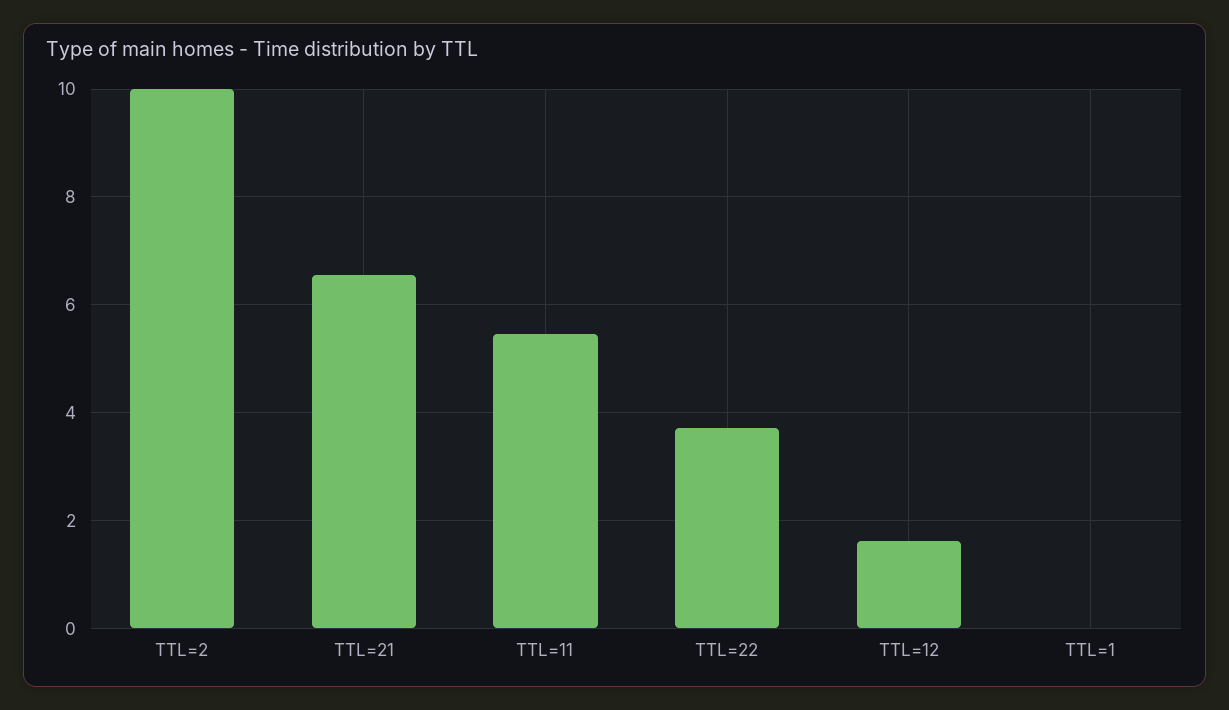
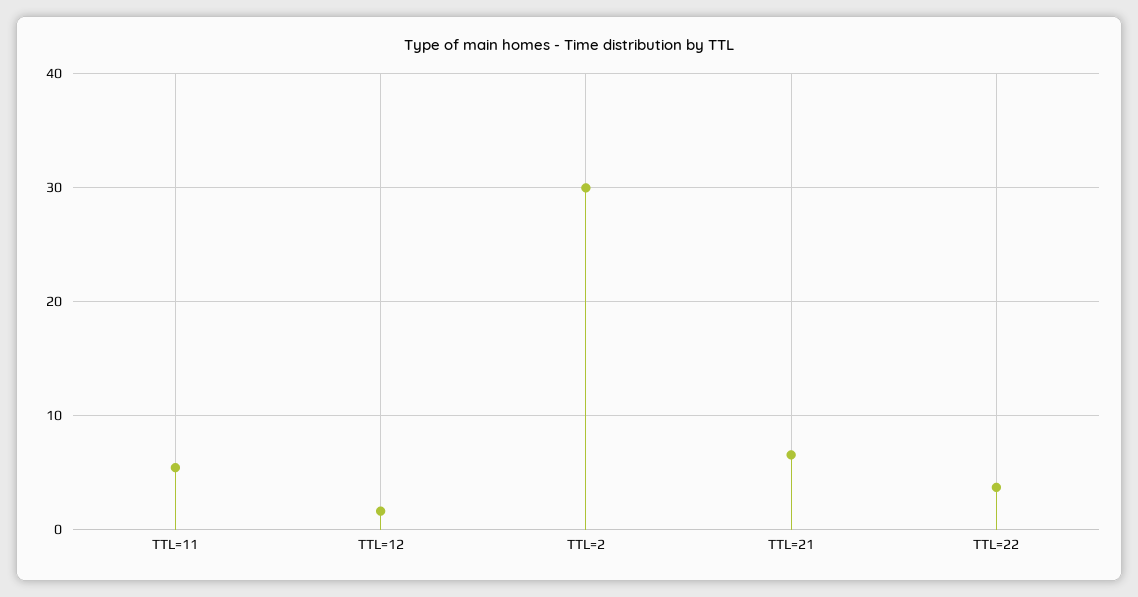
TTL=2: 10 -> 30
TTL=1: 0 -> none

